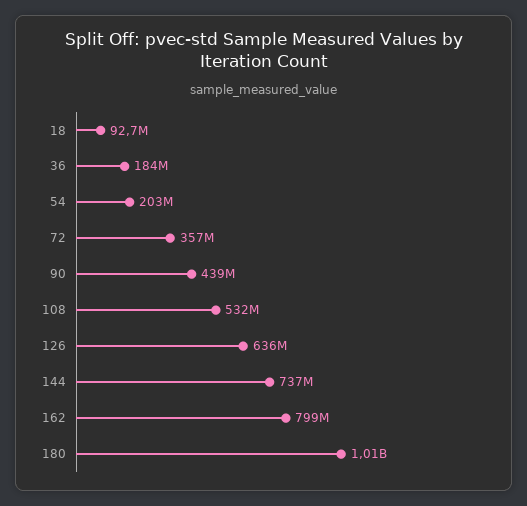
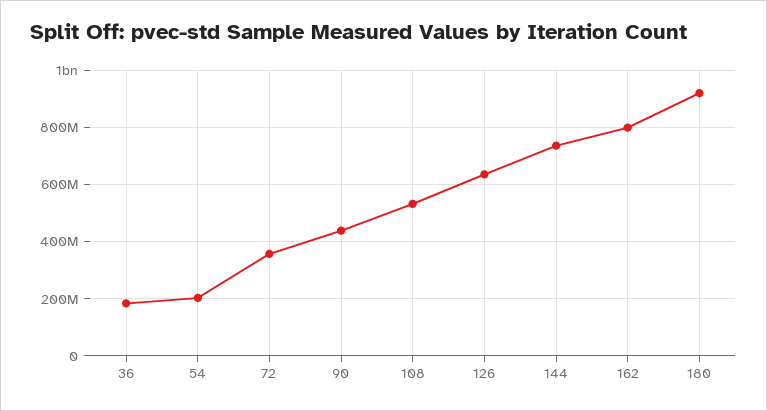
18: 92700000 -> none
180: 1010000000 -> 925000000

